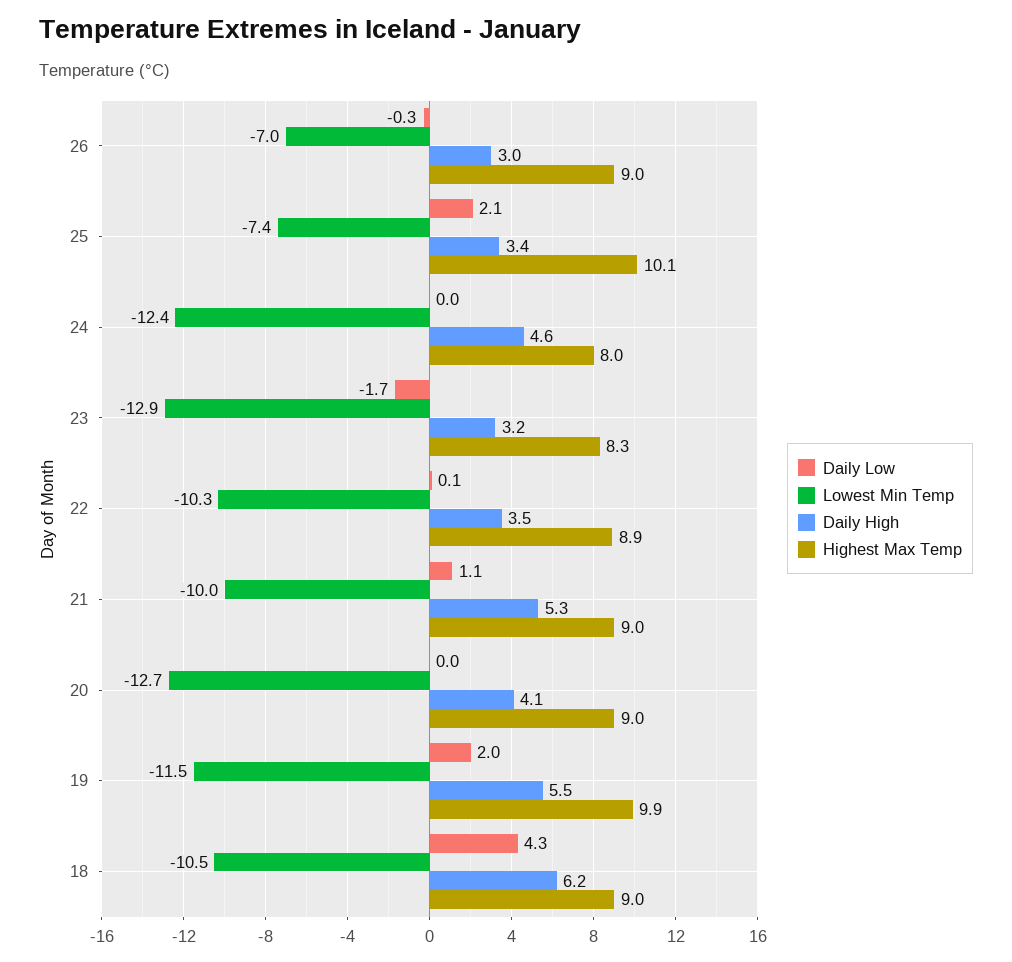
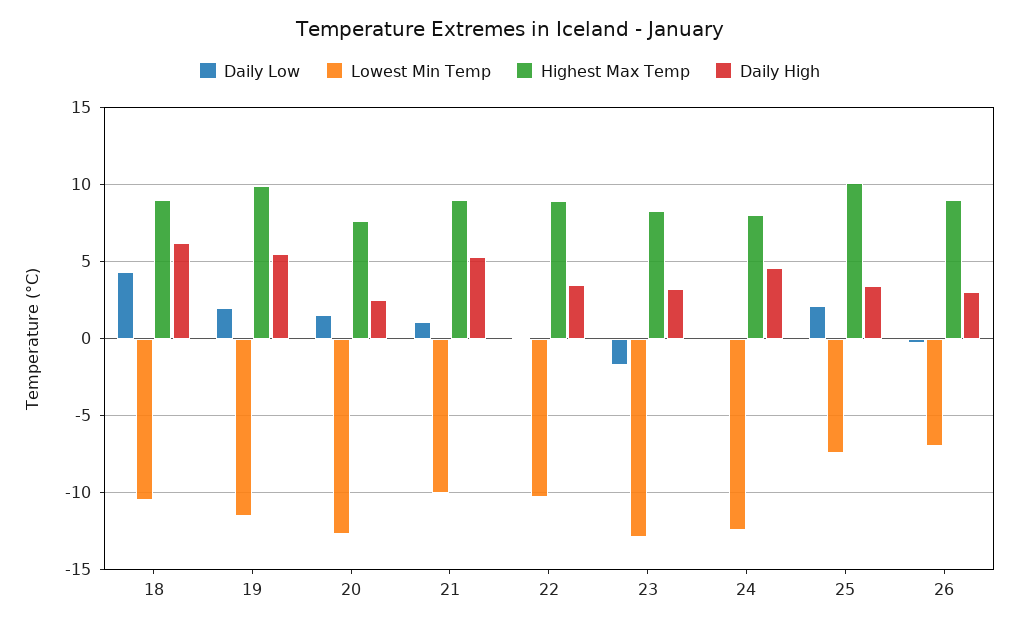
Daily Low, 20: 0 -> 1.5
Daily High, 20: 4.1 -> 2.5
Highest Max Temp, 20: 9 -> 7.5

